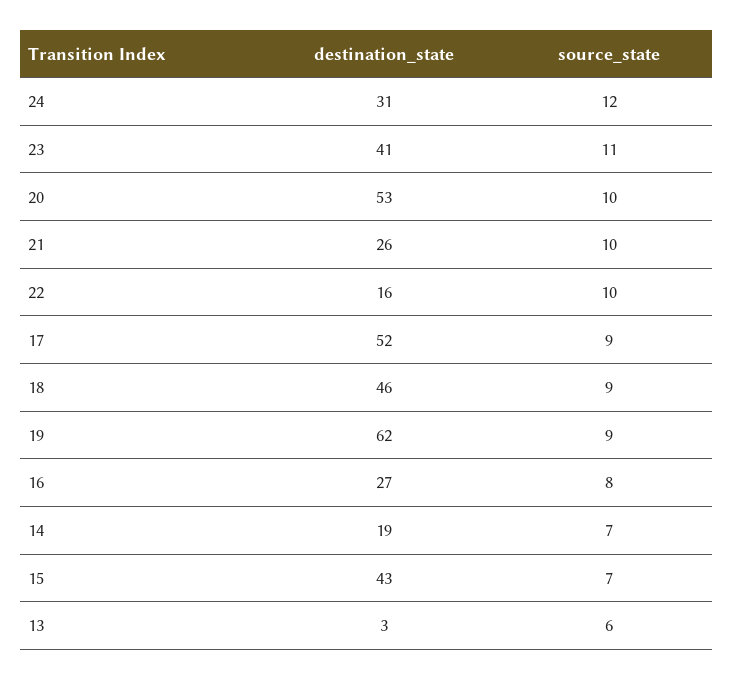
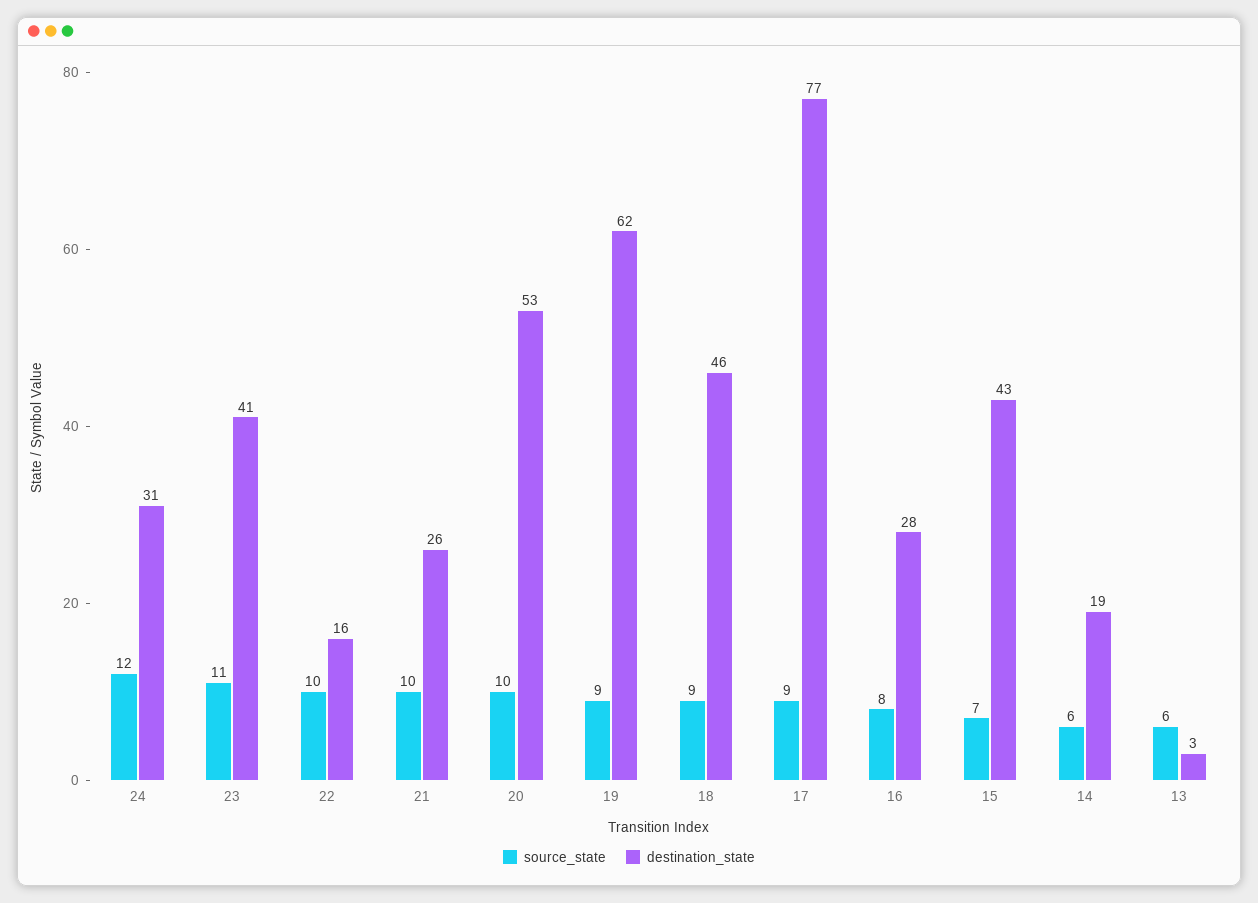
destination_state, 17: 52 -> 77
destination_state, 16: 27 -> 28
source_state, 14: 7 -> 6

